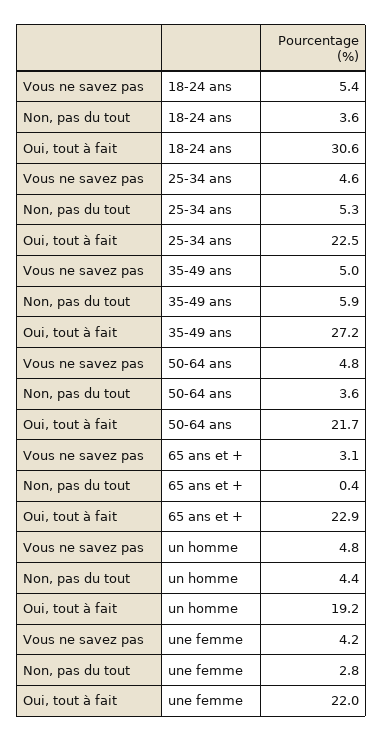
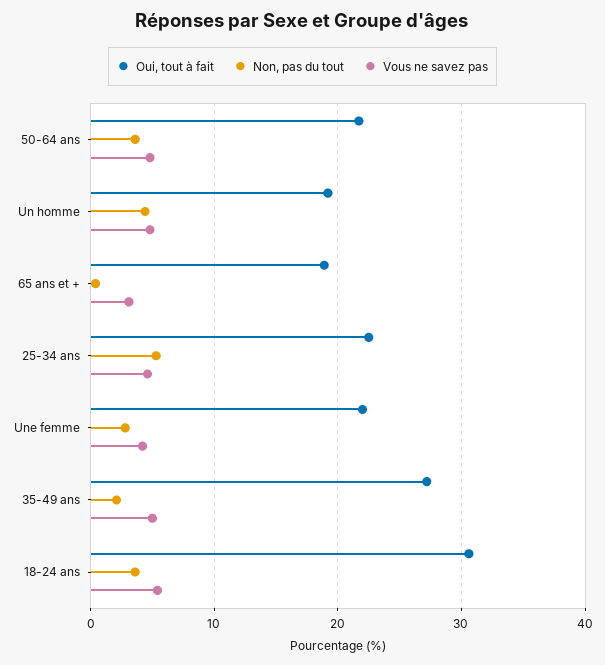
Non, pas du tout, 35-49 ans: 5.9 -> 2
Oui, tout à fait, 65 ans et +: 22.9 -> 19

